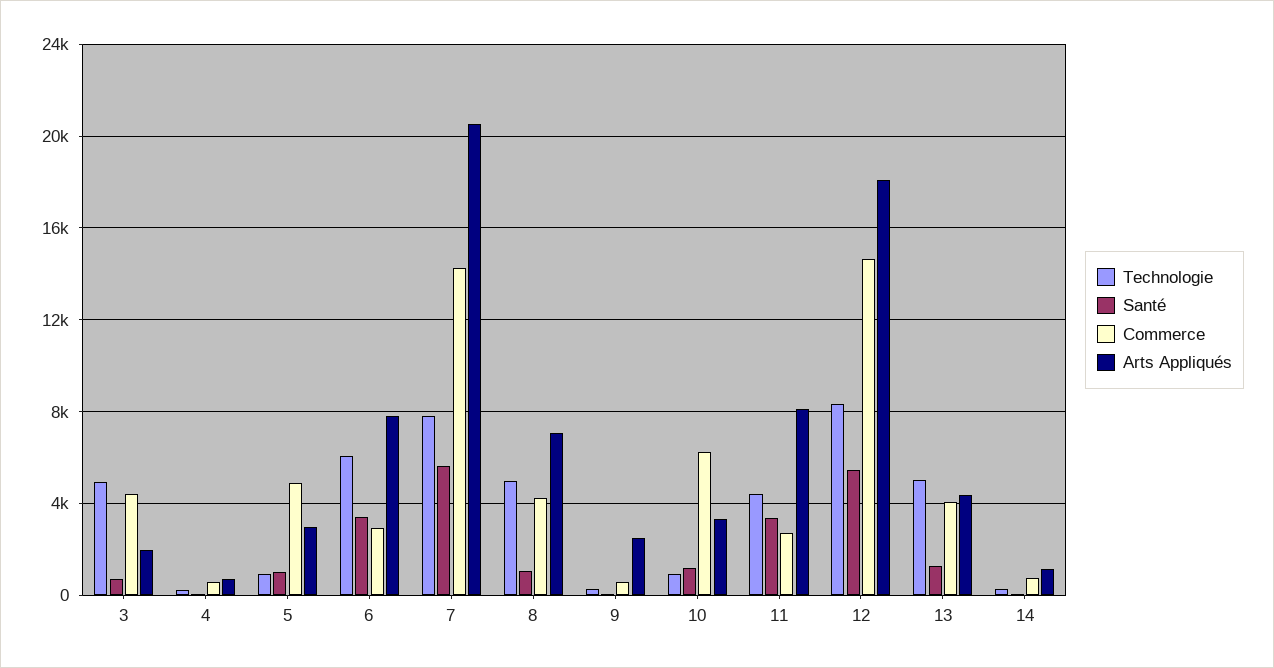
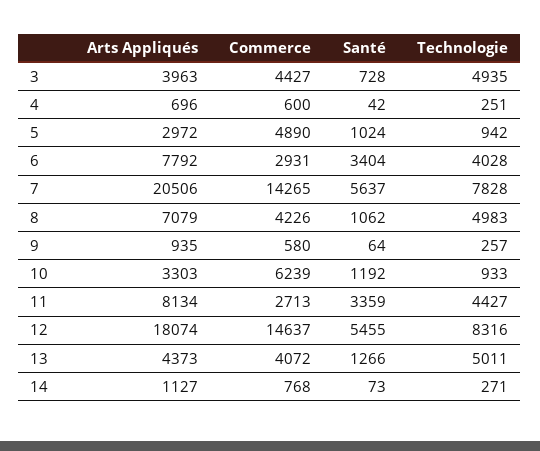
Arts Appliqués, 3: 2000 -> 3963
Technologie, 6: 6000 -> 4028
Arts Appliqués, 9: 2500 -> 935

